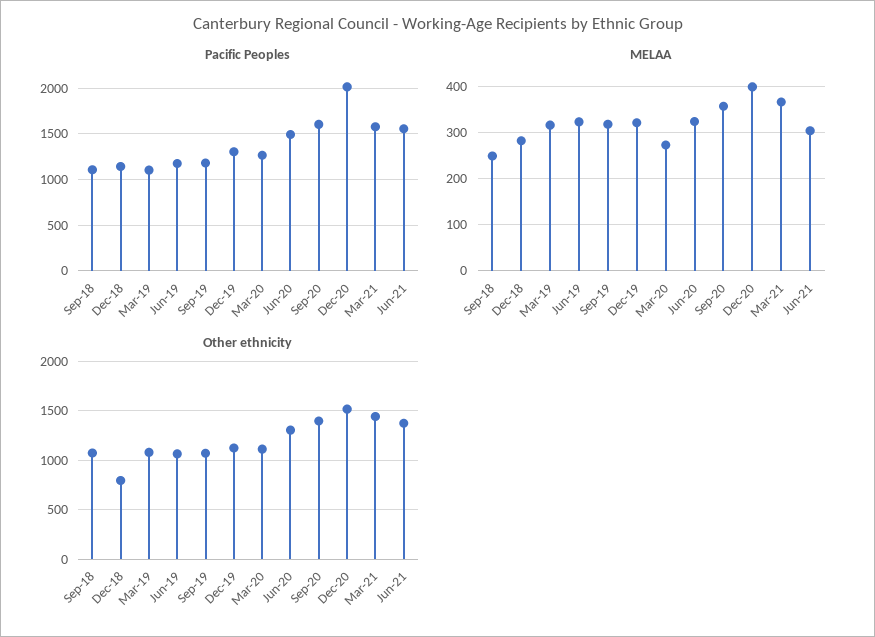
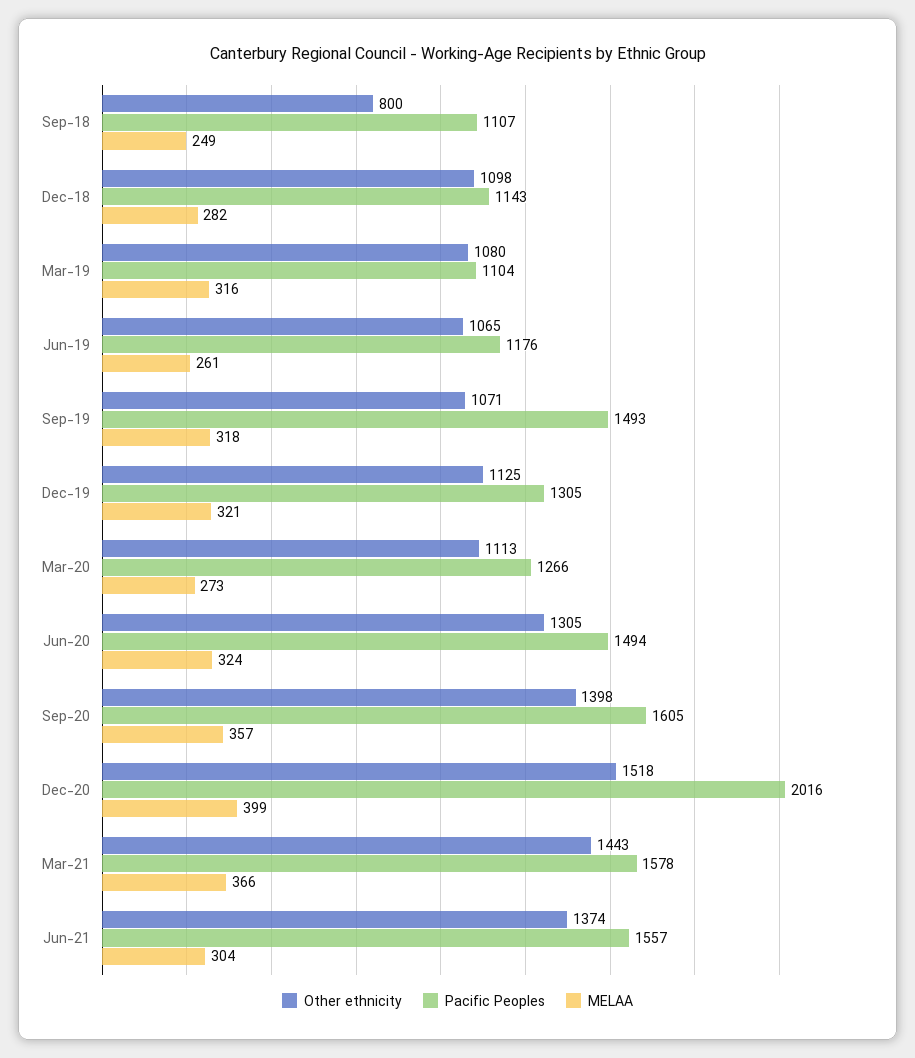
Pacific Peoples, Sep-19: 1200 -> 1493
MELAA, Jun-19: 320 -> 261
Other ethnicity, Sep-18: 1100 -> 800
Other ethnicity, Dec-18: 800 -> 1098

